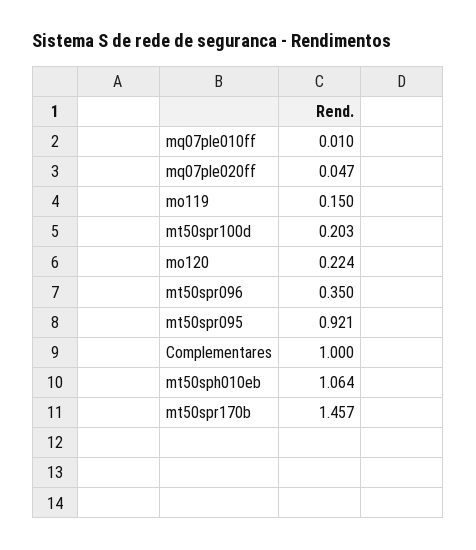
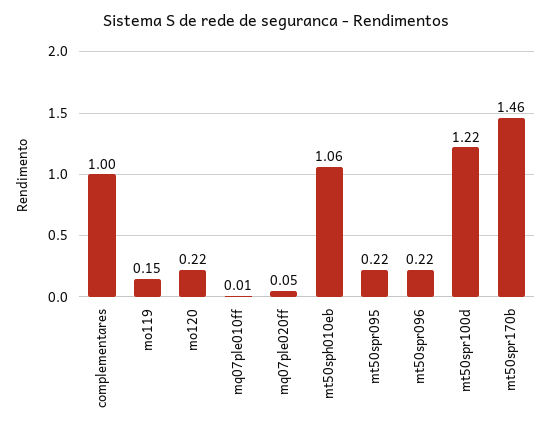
mt50spr100d: 0.203 -> 1.22
mt50spr096: 0.35 -> 0.22
mt50spr095: 0.921 -> 0.22

